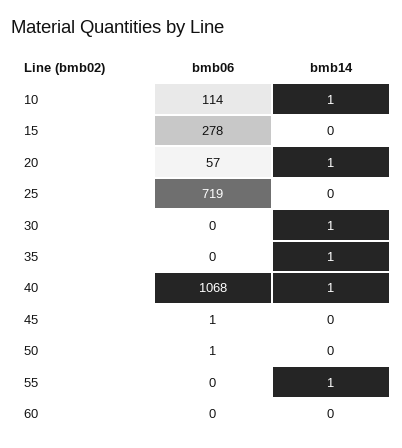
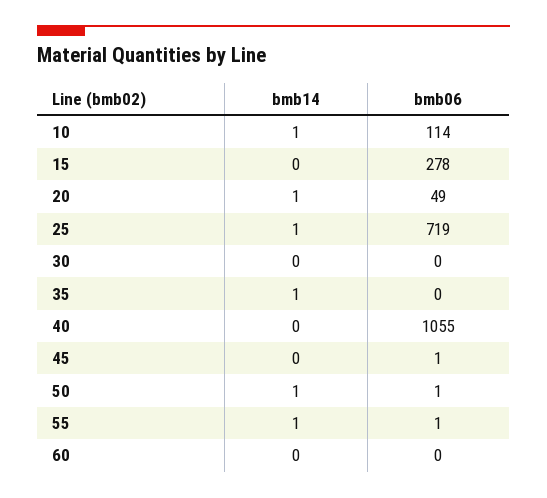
bmb06, 20: 57 -> 49
bmb14, 25: 0 -> 1
bmb14, 30: 1 -> 0
bmb06, 40: 1068 -> 1055
bmb14, 40: 1 -> 0
bmb14, 50: 0 -> 1
bmb06, 55: 0 -> 1

